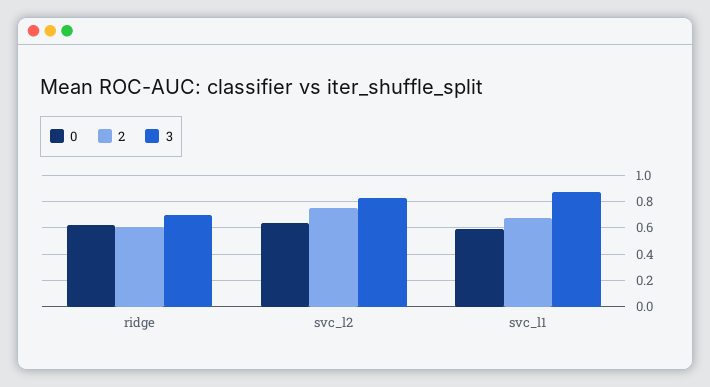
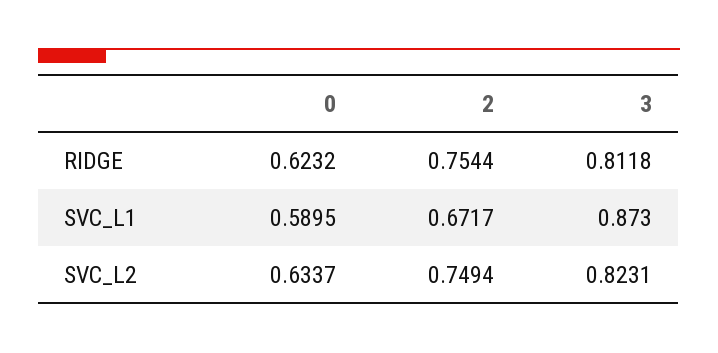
2, ridge: 0.6 -> 0.7544
3, ridge: 0.7 -> 0.8118

